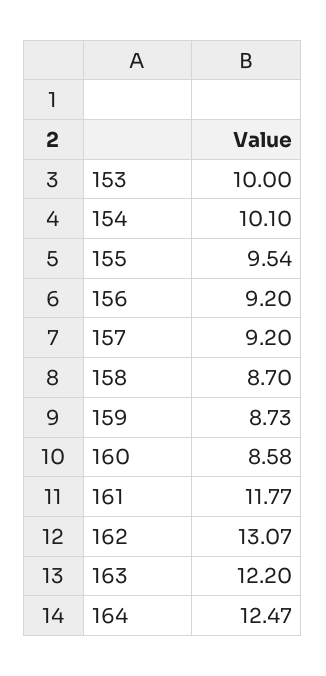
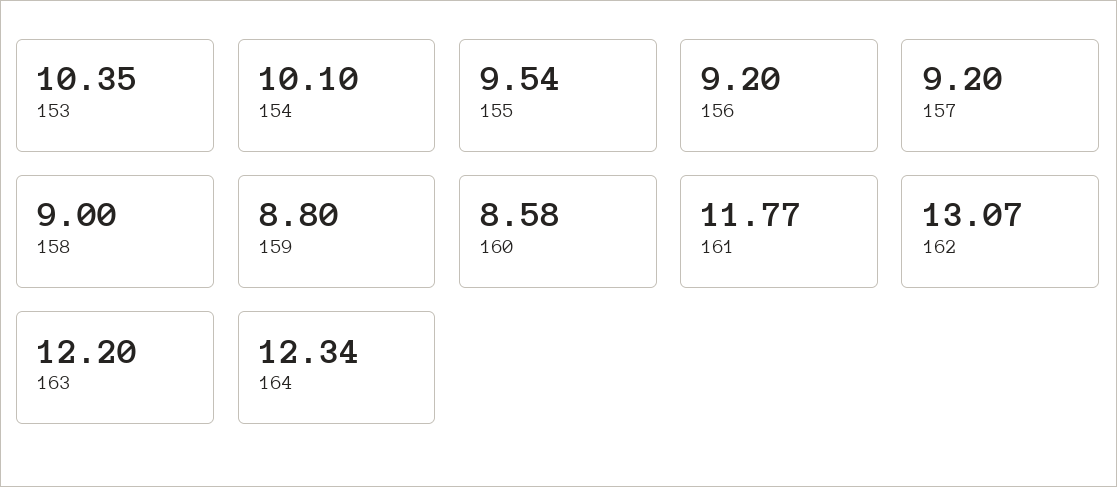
153: 10 -> 10.35
158: 8.7 -> 9
159: 8.73 -> 8.8
164: 12.47 -> 12.34

